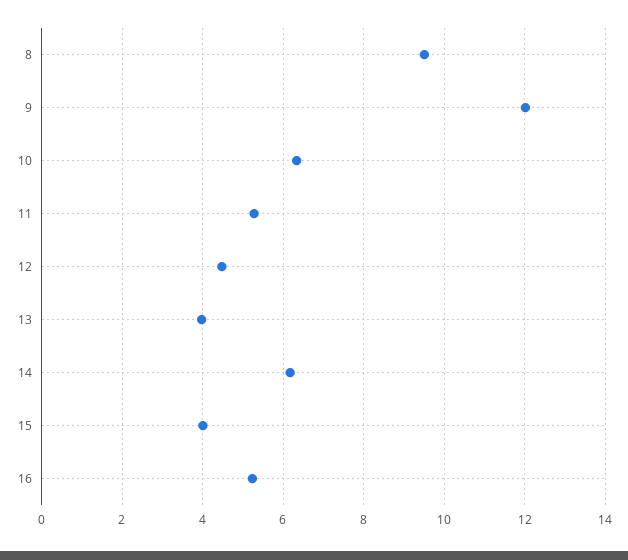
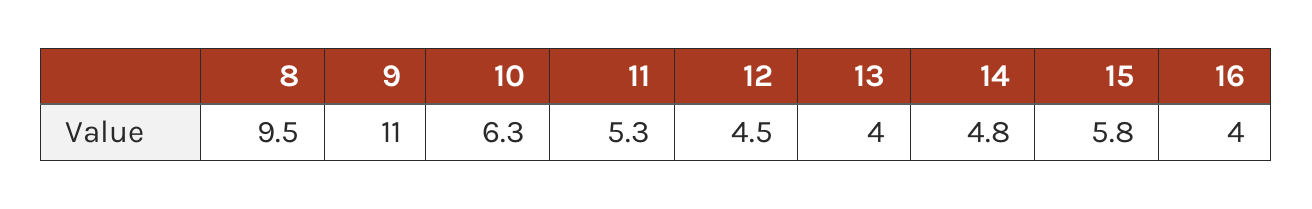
9: 12 -> 11
14: 6.2 -> 4.8
15: 4 -> 5.8
16: 5.2 -> 4

